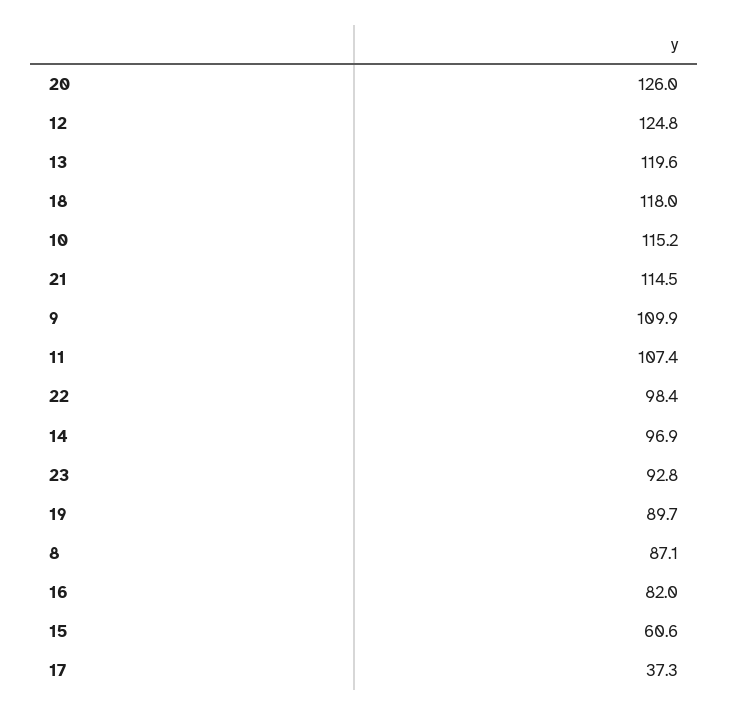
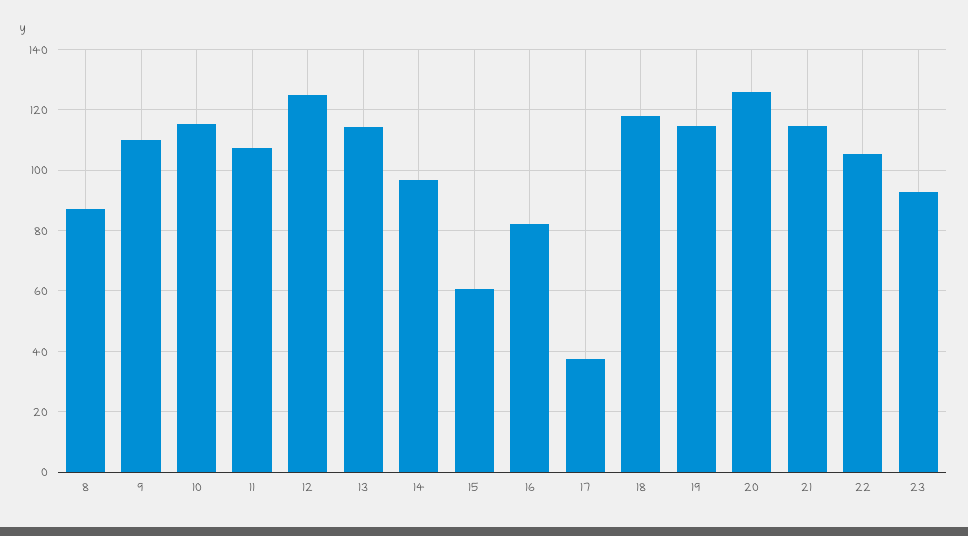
13: 119.6 -> 114
22: 98.4 -> 106
19: 89.7 -> 114

